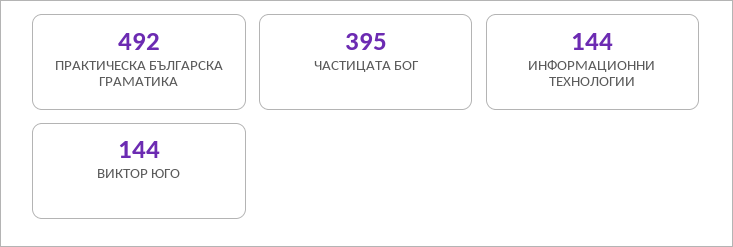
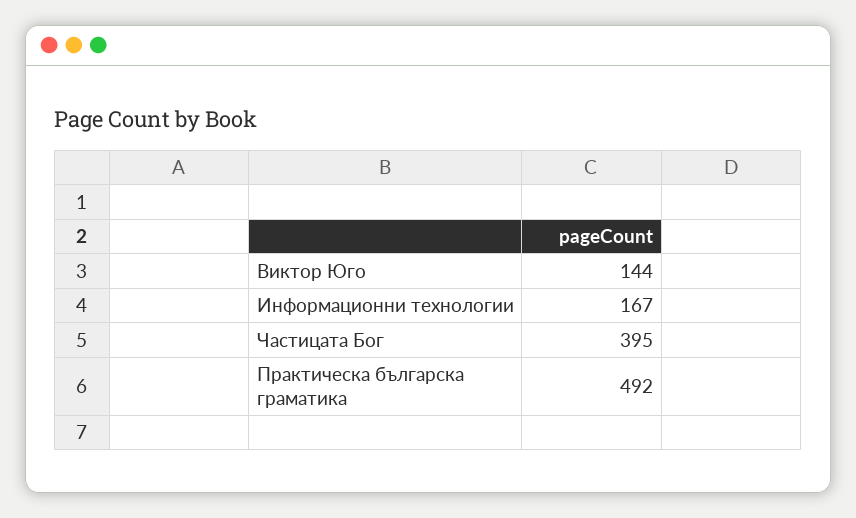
ИНФОРМАЦИОННИ ТЕХНОЛОГИИ: 144 -> 167

